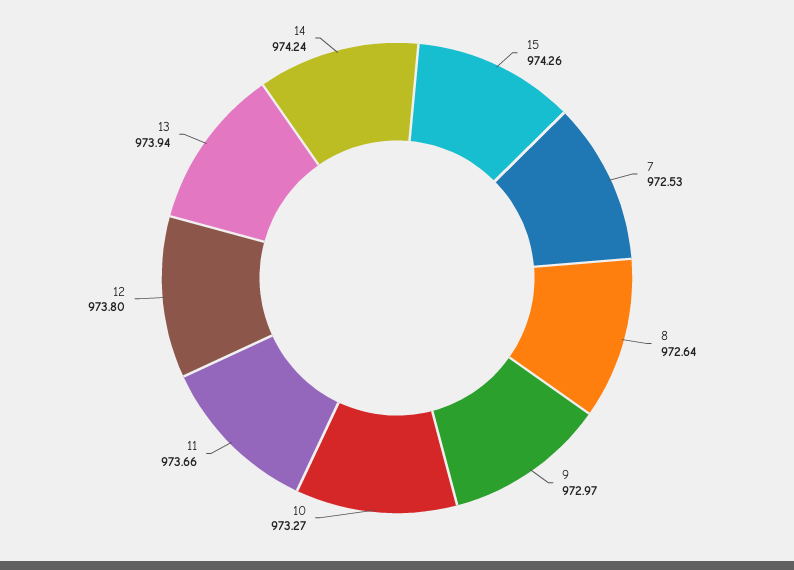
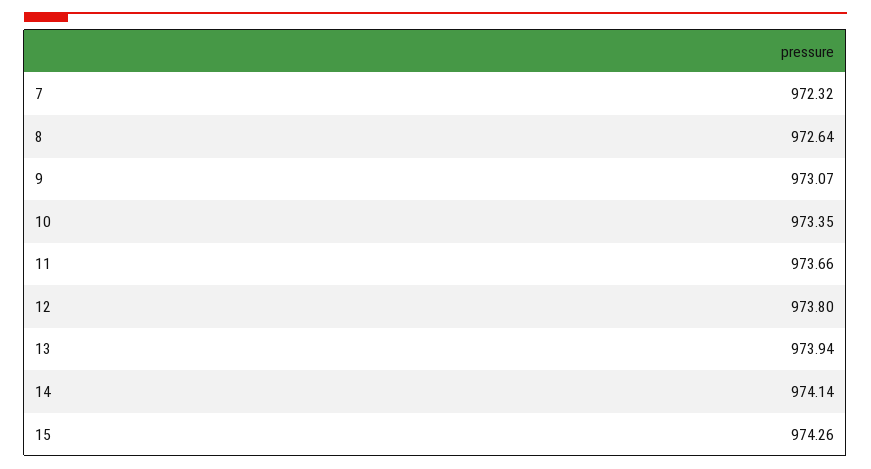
7: 972.53 -> 972.32
9: 972.97 -> 973.07
10: 973.27 -> 973.35
14: 974.24 -> 974.14

